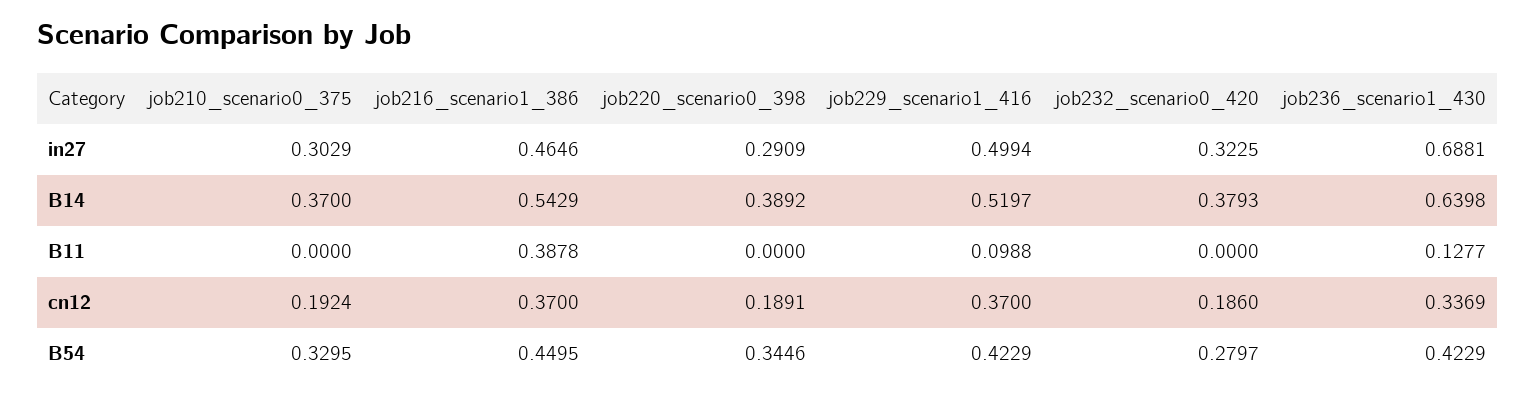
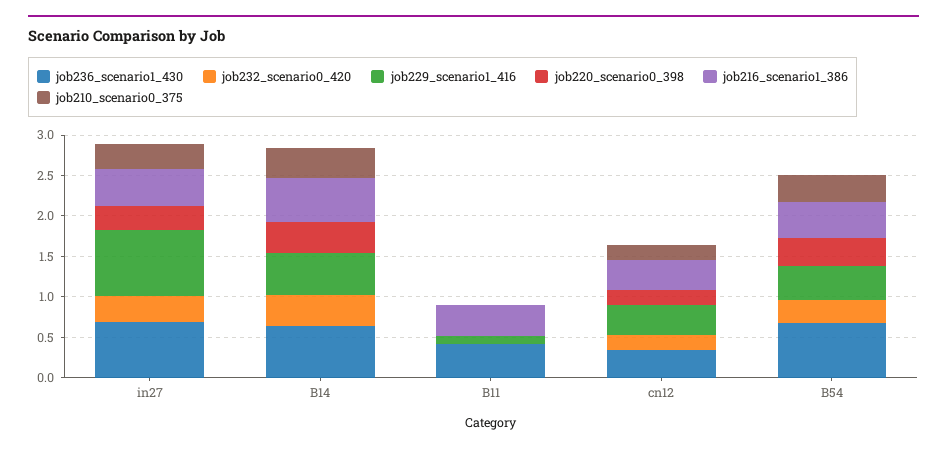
job229_scenario1_416, in27: 0.4994 -> 0.8
job236_scenario1_430, B11: 0.1277 -> 0.4
job236_scenario1_430, B54: 0.4229 -> 0.7

